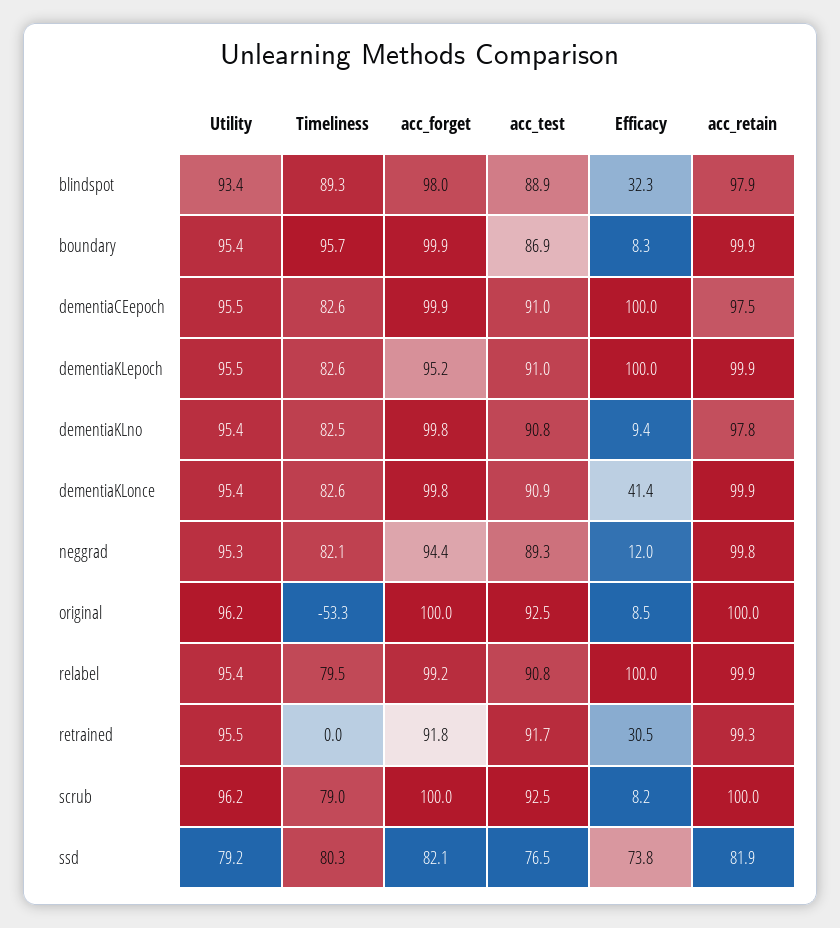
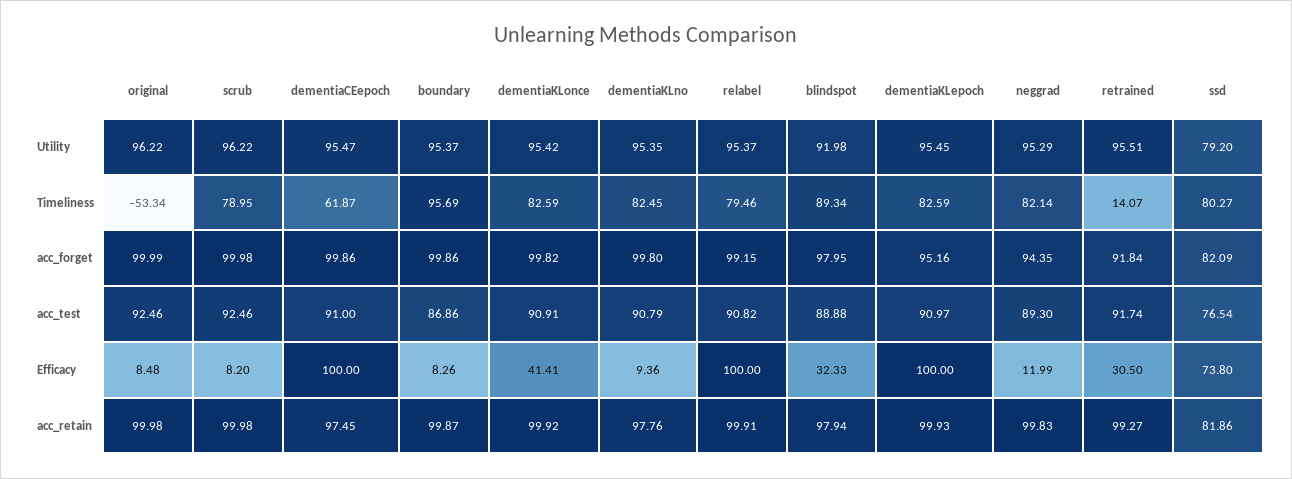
Utility, blindspot: 93.4 -> 91.98
Timeliness, dementiaCEepoch: 82.6 -> 61.87
Timeliness, retrained: 0 -> 14.07

